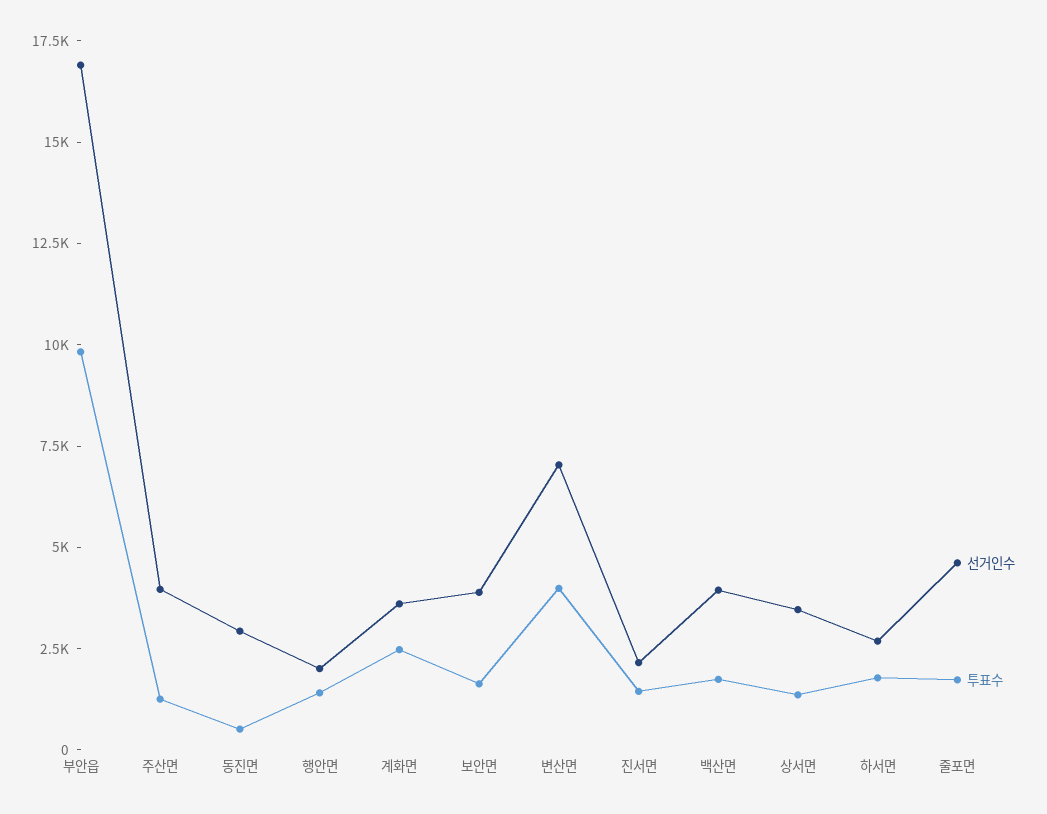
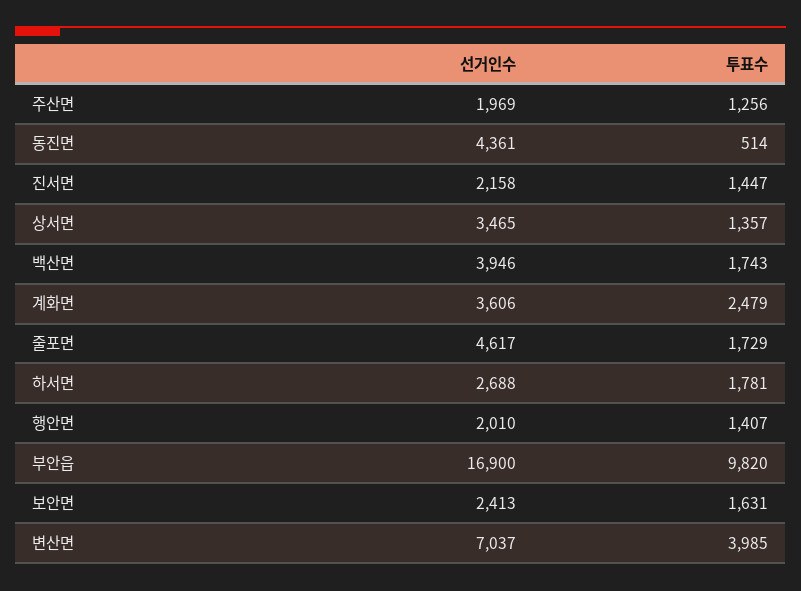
선거인수, 주산면: 4000 -> 1969
선거인수, 동진면: 3000 -> 4361
선거인수, 보안면: 4000 -> 2413

